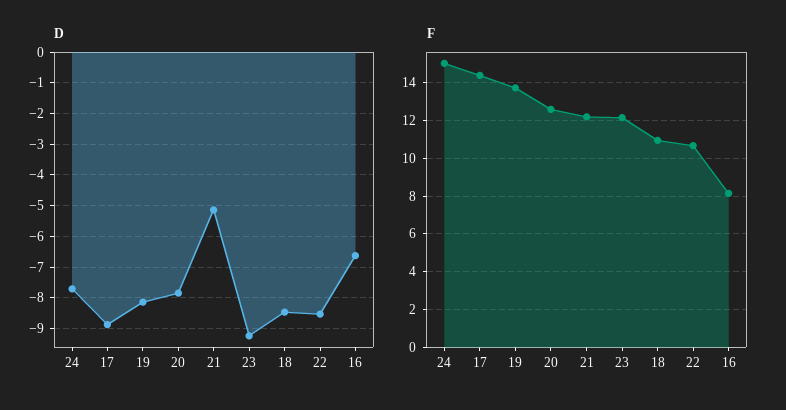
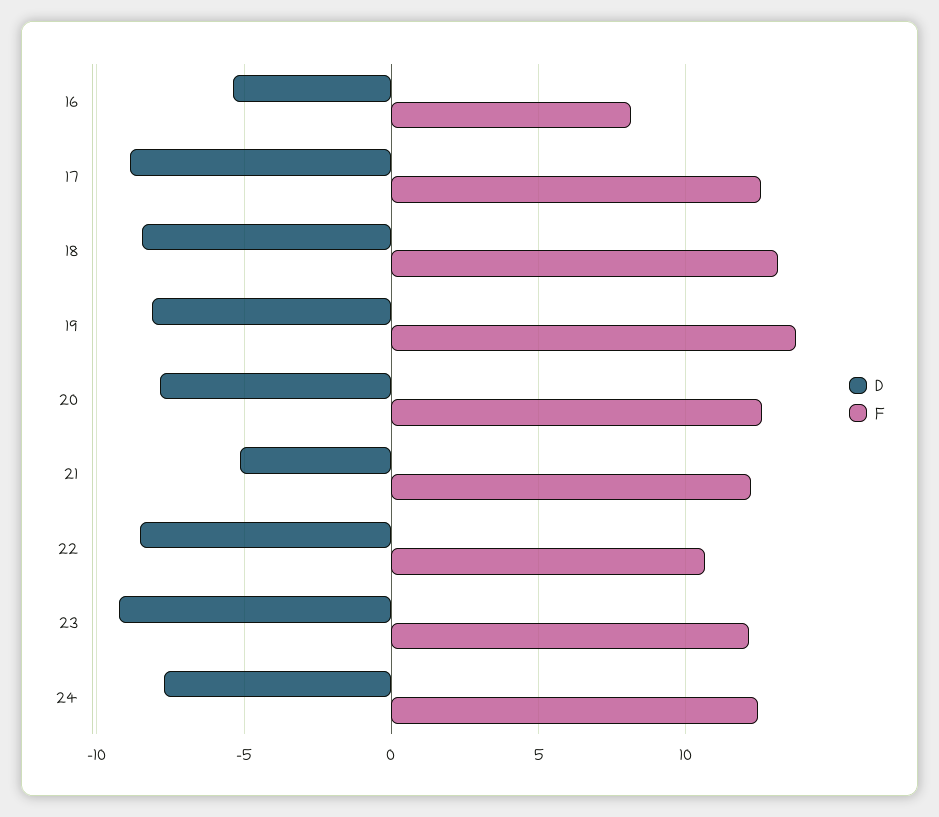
D, 16: -6.6 -> -5.5
F, 24: 15 -> 12.5
F, 17: 14.5 -> 12.5
F, 18: 11 -> 13

